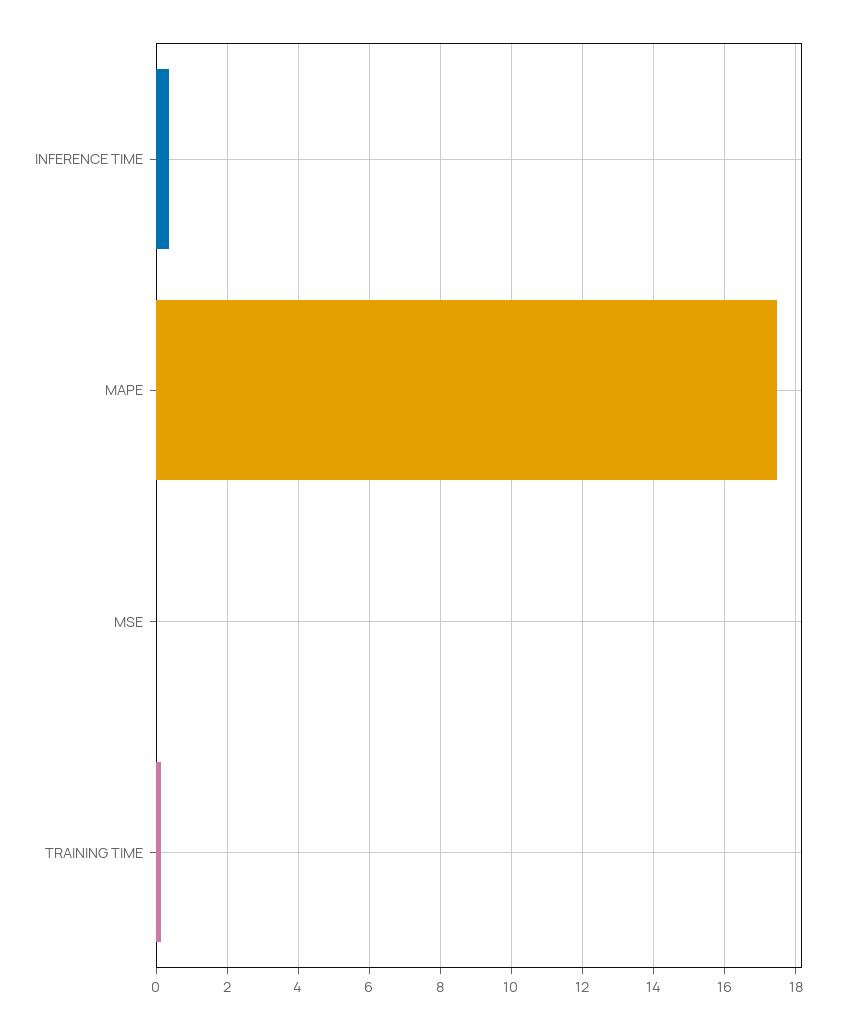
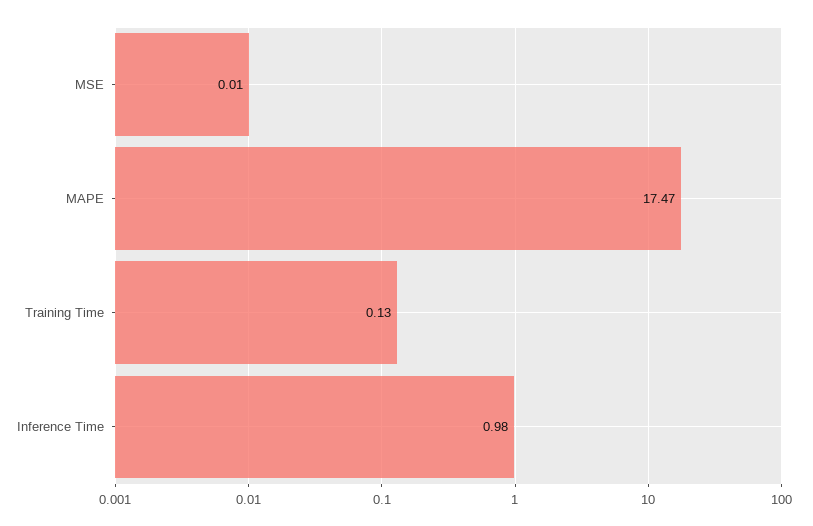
INFERENCE TIME: 0.4 -> 0.98

